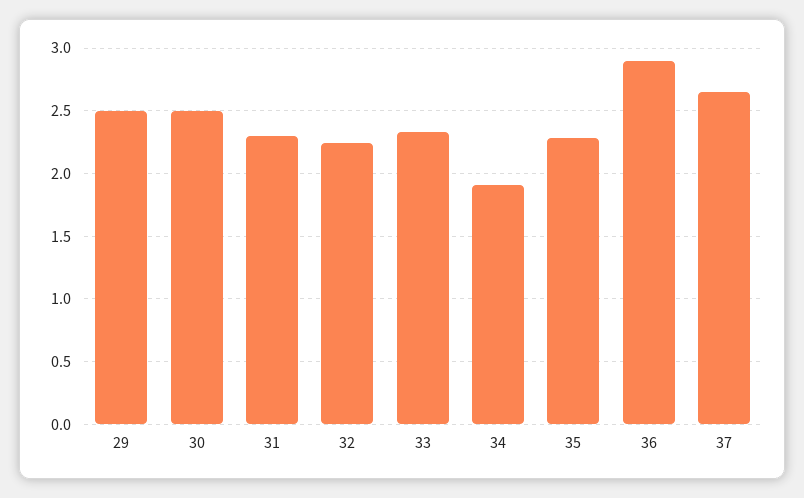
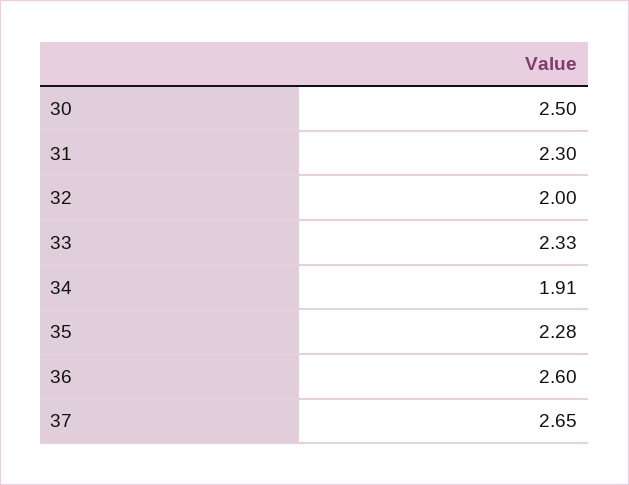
29: 2.5 -> none
32: 2.25 -> 2
36: 2.9 -> 2.6

